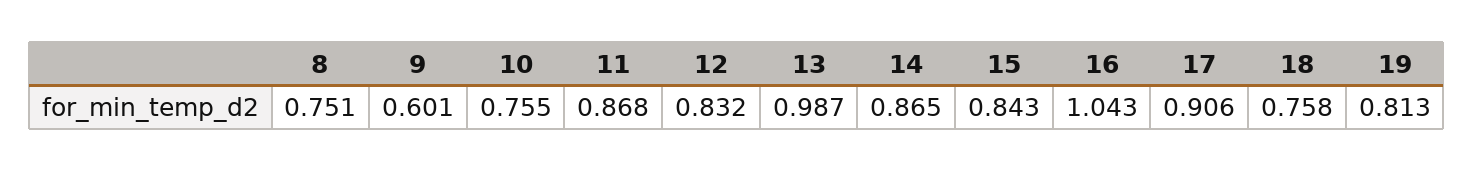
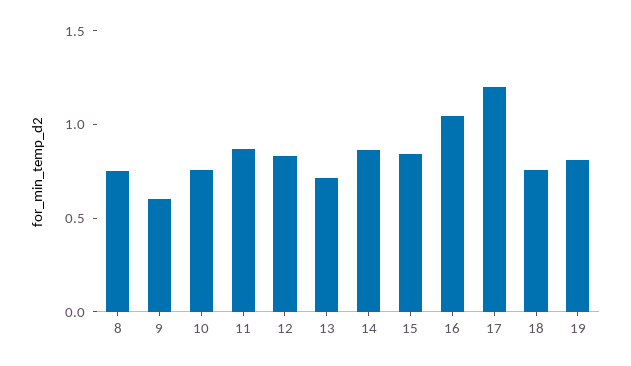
13: 0.987 -> 0.7
17: 0.906 -> 1.2

